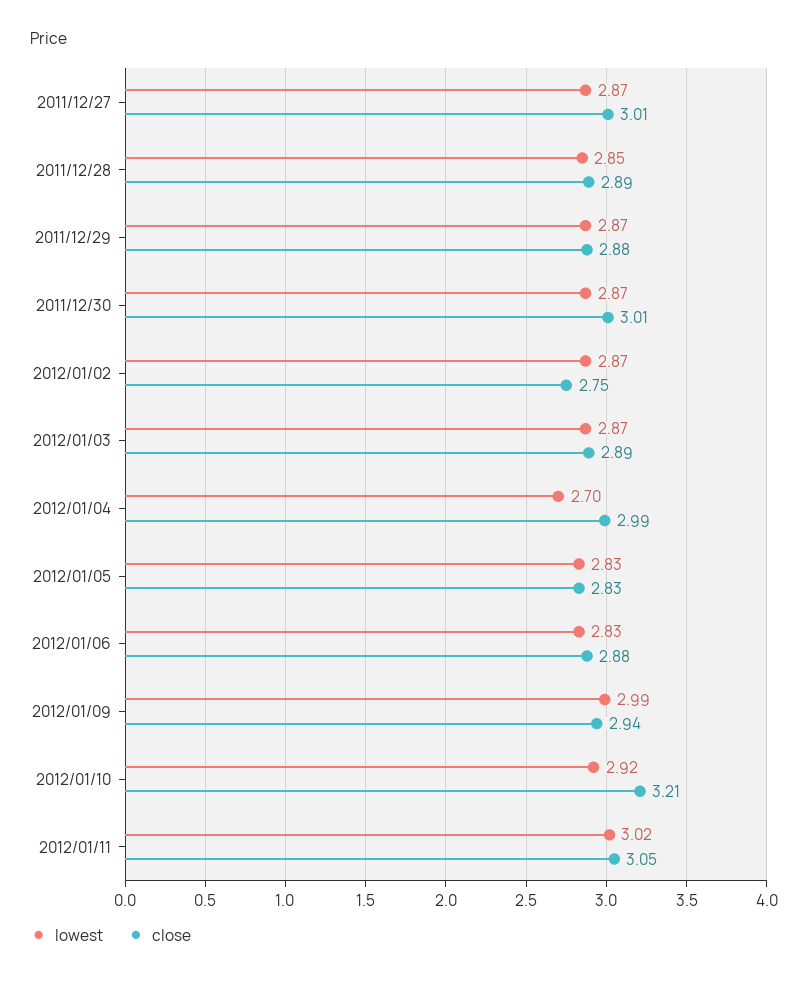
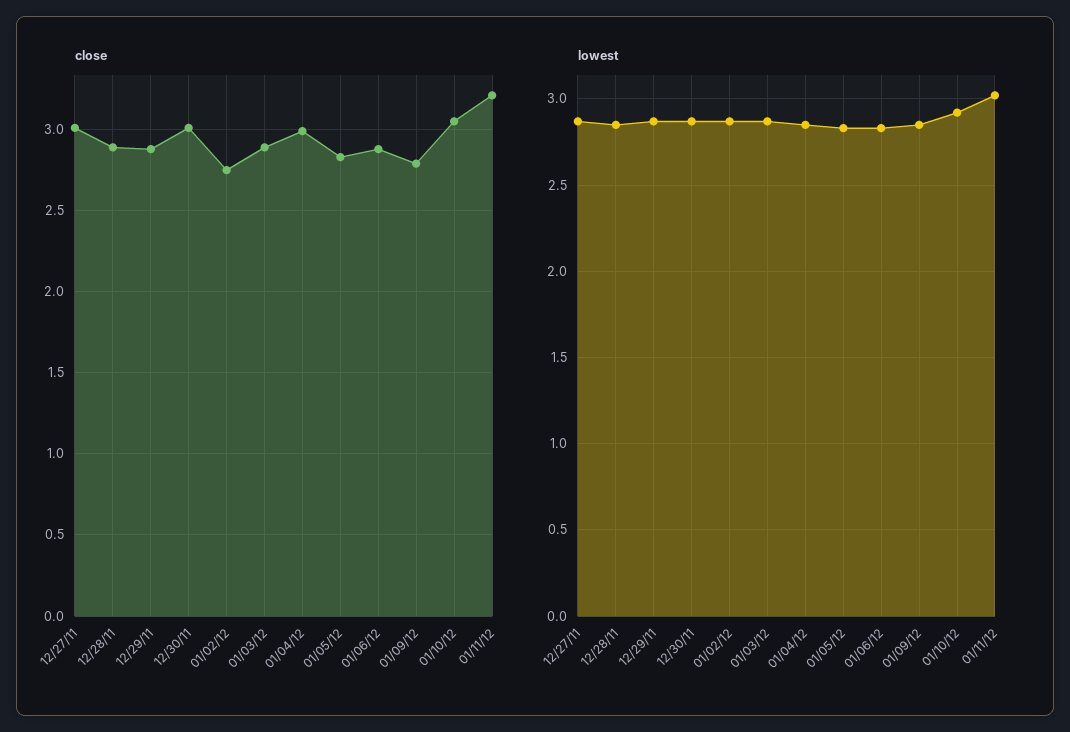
lowest, 2012/01/04: 2.7 -> 2.85
lowest, 2012/01/09: 2.99 -> 2.85
close, 2012/01/09: 2.94 -> 2.8
close, 2012/01/10: 3.21 -> 3.05
close, 2012/01/11: 3.05 -> 3.2

